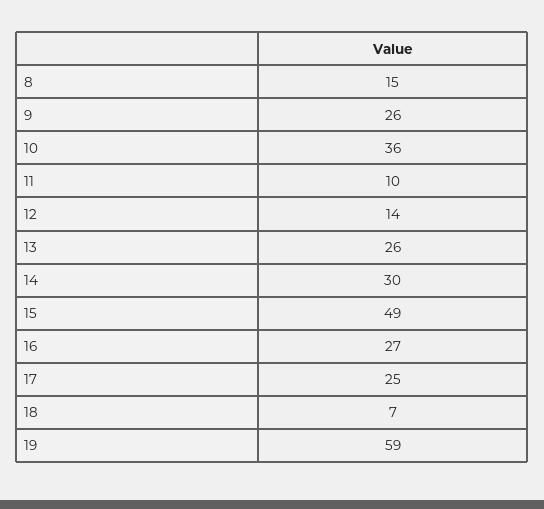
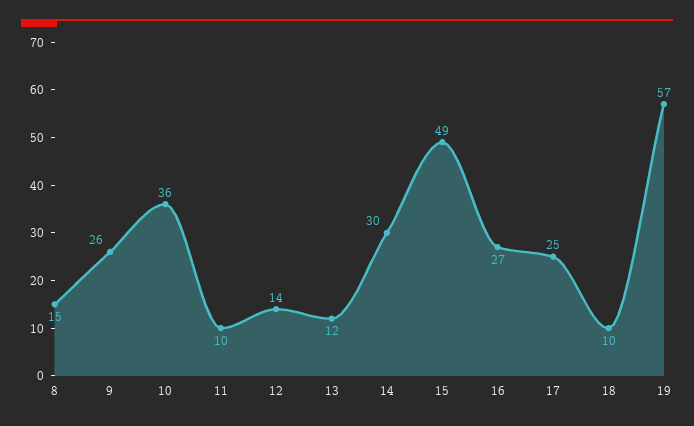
13: 26 -> 12
18: 7 -> 10
19: 59 -> 57

